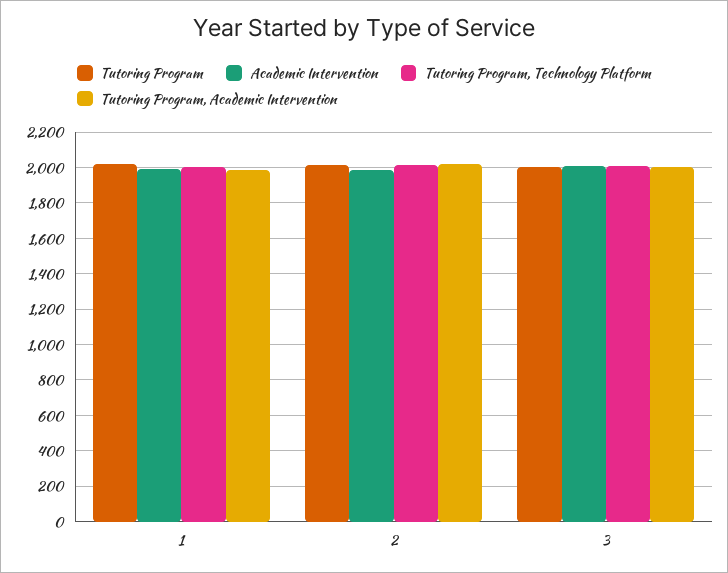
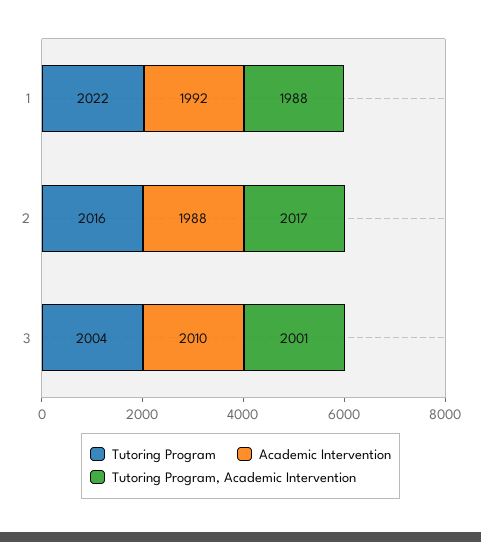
Tutoring Program, Technology Platform, 1: 2000 -> none
Tutoring Program, Technology Platform, 2: 2000 -> none
Tutoring Program, Technology Platform, 3: 2000 -> none

